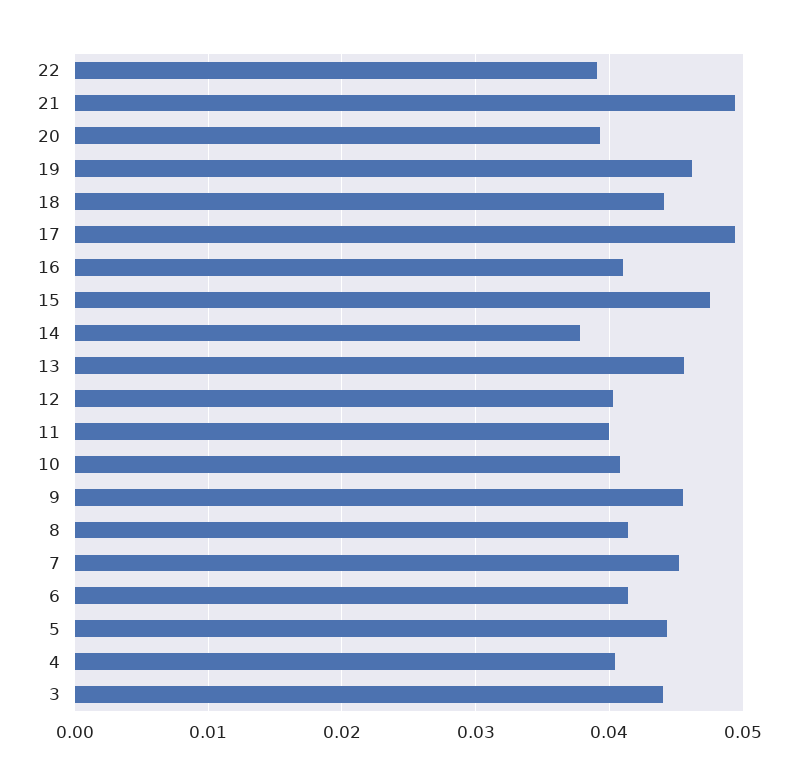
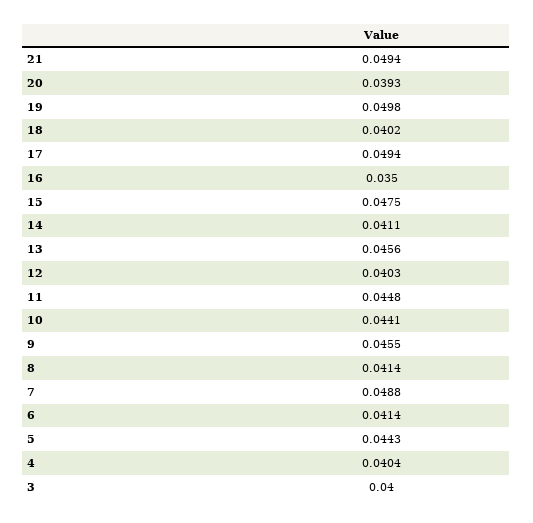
22: 0.039 -> none
19: 0.046 -> 0.0498
18: 0.044 -> 0.0402
16: 0.041 -> 0.035
14: 0.038 -> 0.0411
11: 0.04 -> 0.0448
10: 0.041 -> 0.0441
7: 0.045 -> 0.0488
3: 0.044 -> 0.04

